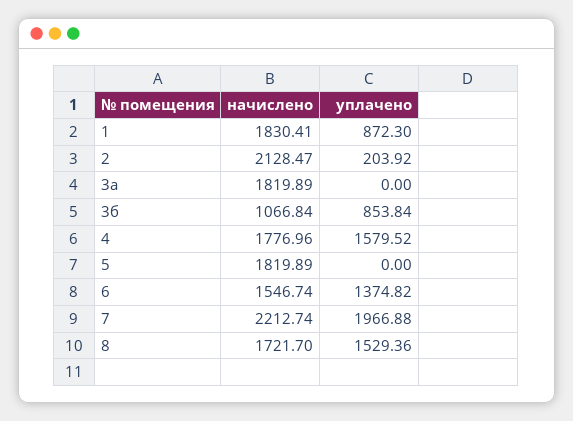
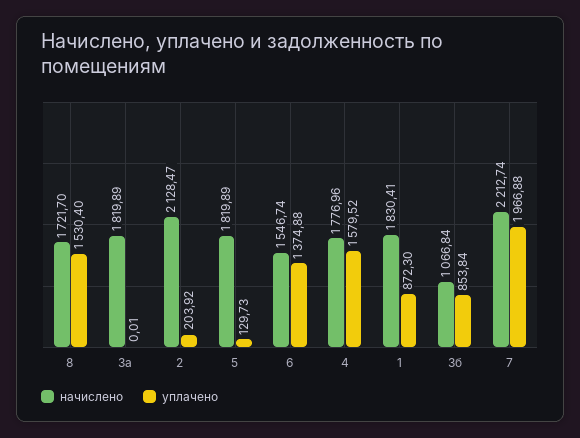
уплачено, 3а: 0 -> 0.01
уплачено, 5: 0 -> 129.73
уплачено, 6: 1374.82 -> 1374.88
уплачено, 8: 1529.36 -> 1530.4

